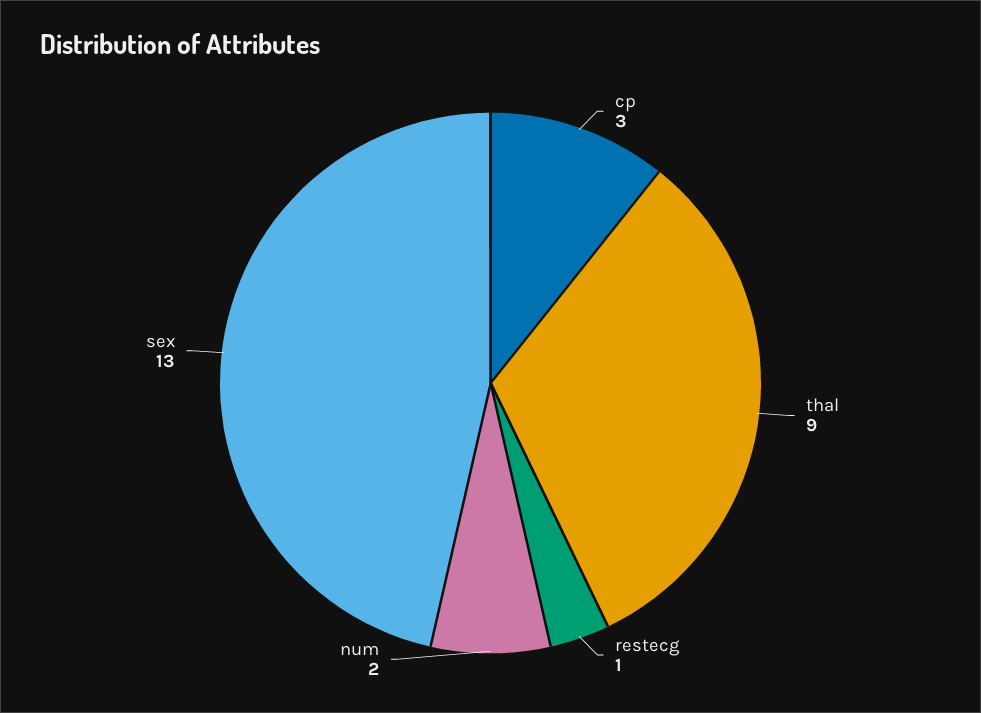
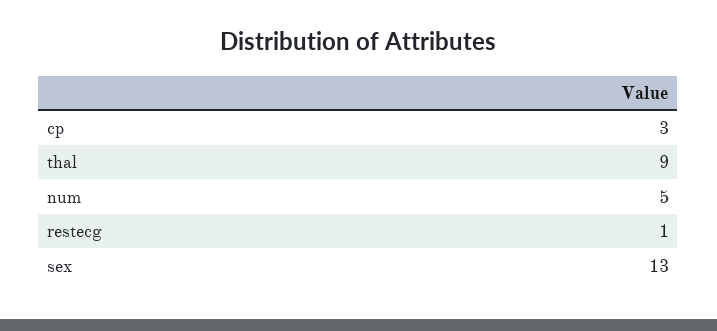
num: 2 -> 5

